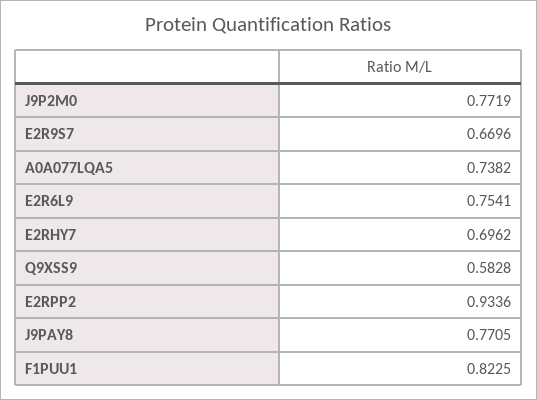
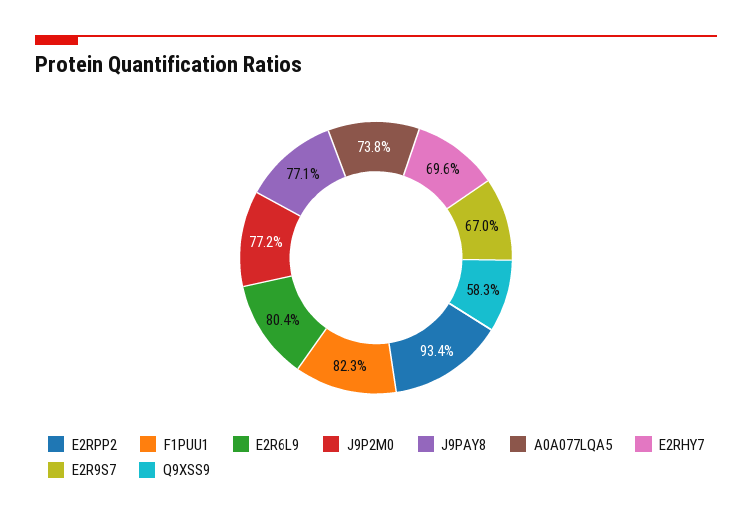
E2R6L9: 0.7541 -> 0.804

